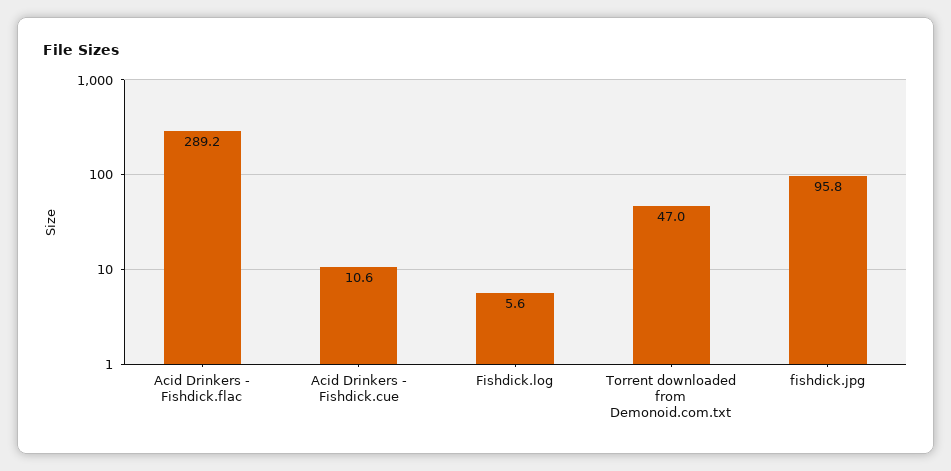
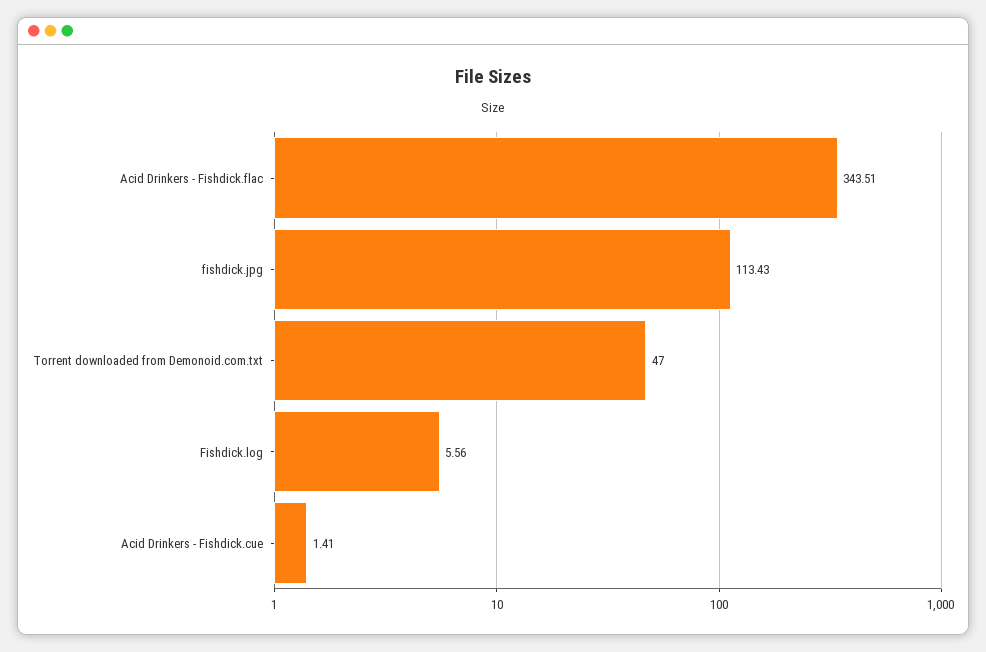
Acid Drinkers - Fishdick.flac: 289.2 -> 343.51
Acid Drinkers - Fishdick.cue: 10.6 -> 1.41
fishdick.jpg: 95.8 -> 113.43

